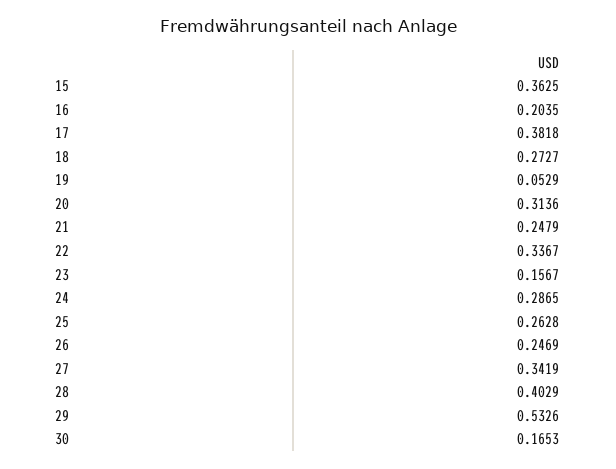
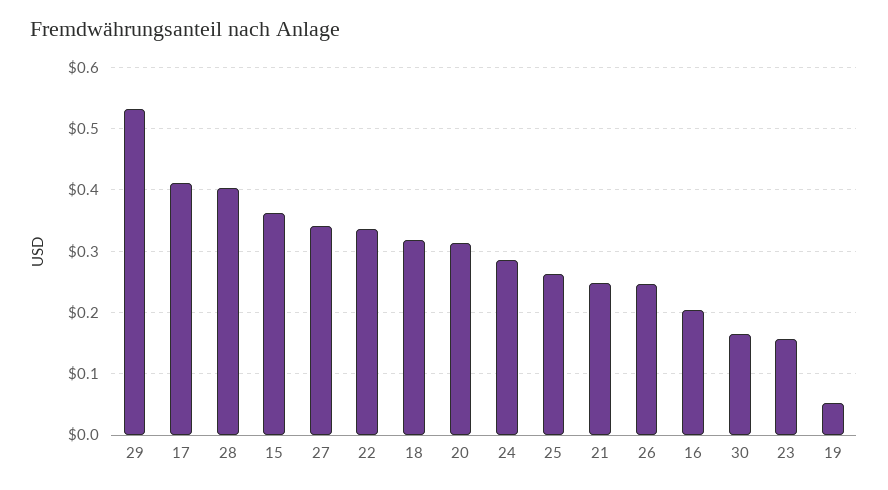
17: 0.3818 -> 0.41
18: 0.2727 -> 0.32

